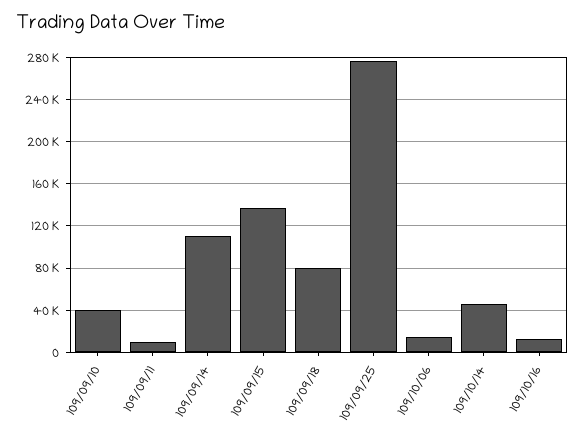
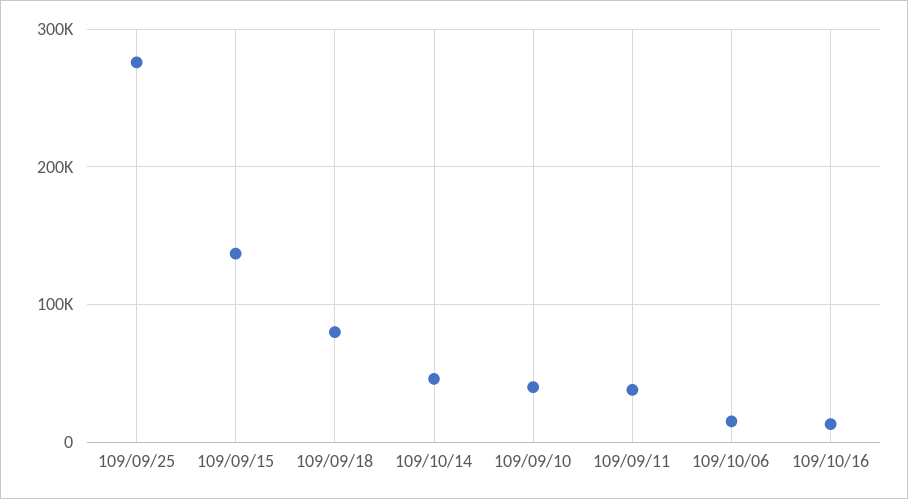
109/09/11: 10000 -> 40000
109/09/14: 110000 -> none

